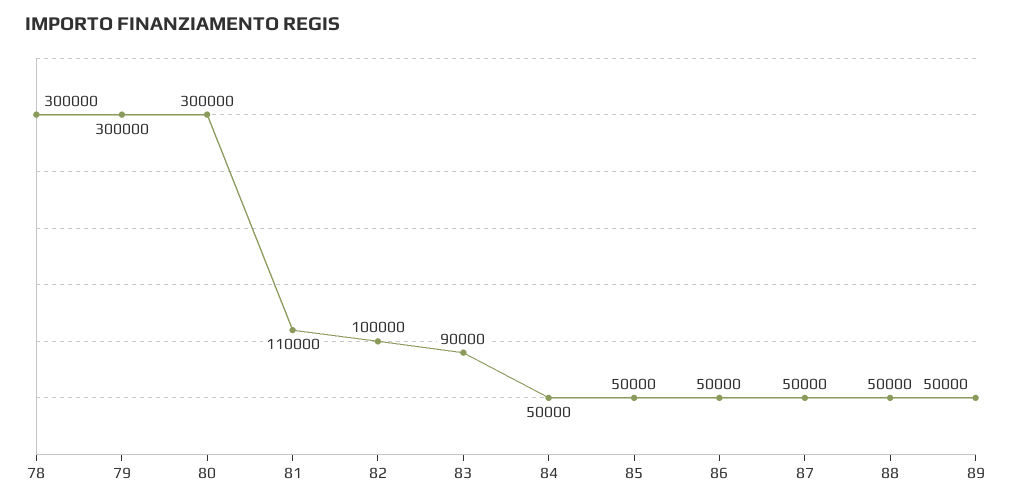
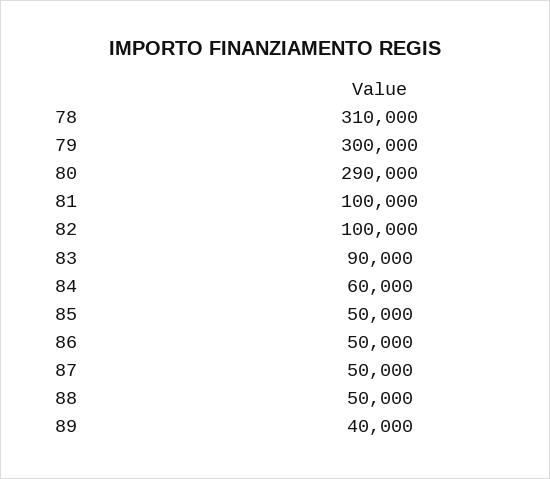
78: 300000 -> 310000
80: 300000 -> 290000
81: 110000 -> 100000
84: 50000 -> 60000
89: 50000 -> 40000

